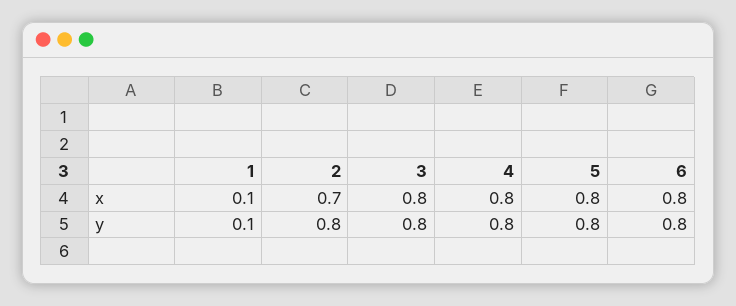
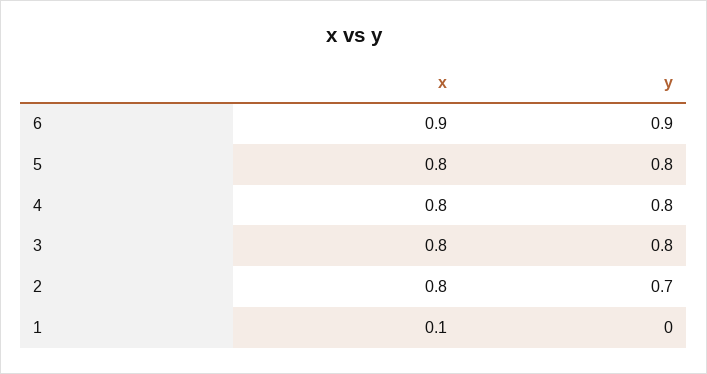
2, x: 0.7 -> 0.8
6, x: 0.8 -> 0.9
1, y: 0.1 -> 0
2, y: 0.8 -> 0.7
6, y: 0.8 -> 0.9

